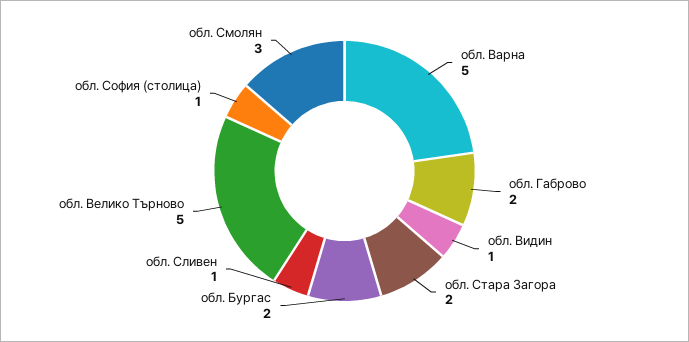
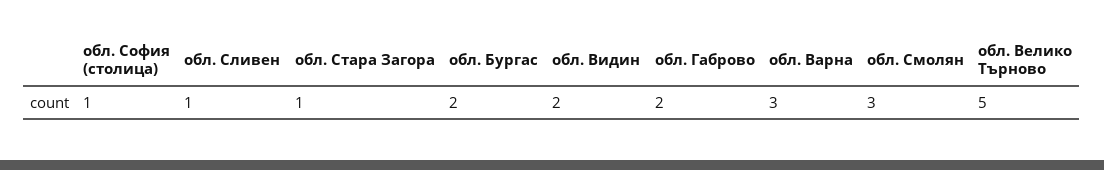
обл. Варна: 5 -> 3
обл. Видин: 1 -> 2
обл. Стара Загора: 2 -> 1

